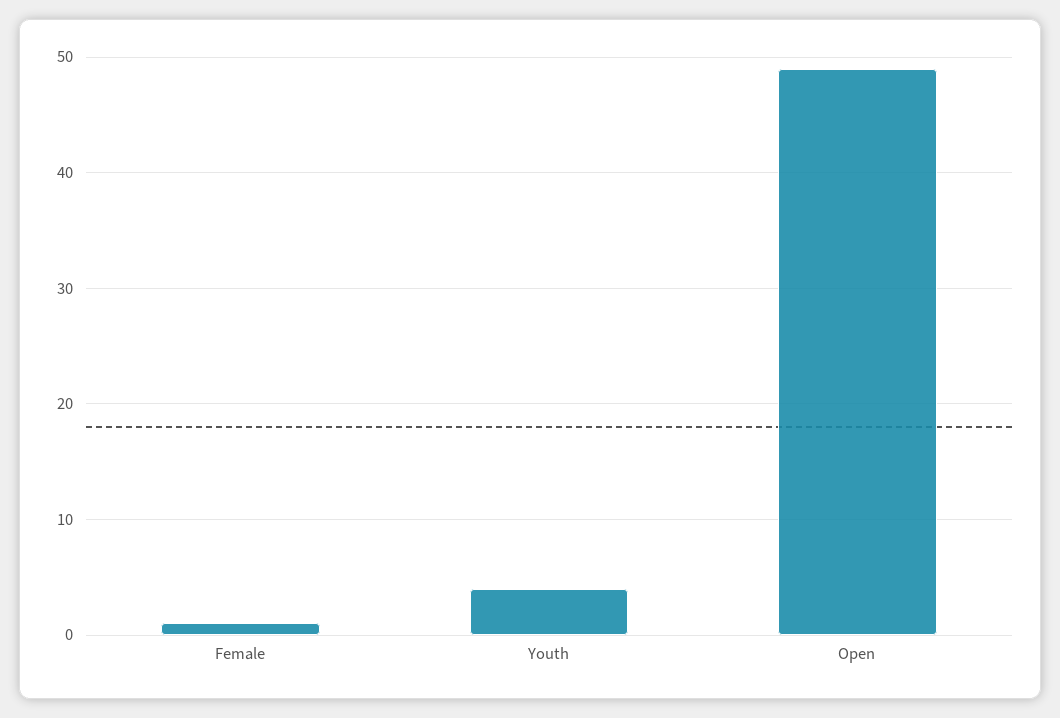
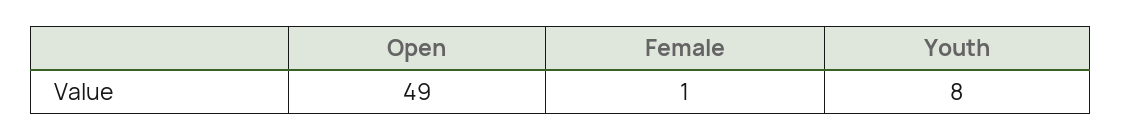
Youth: 4 -> 8

